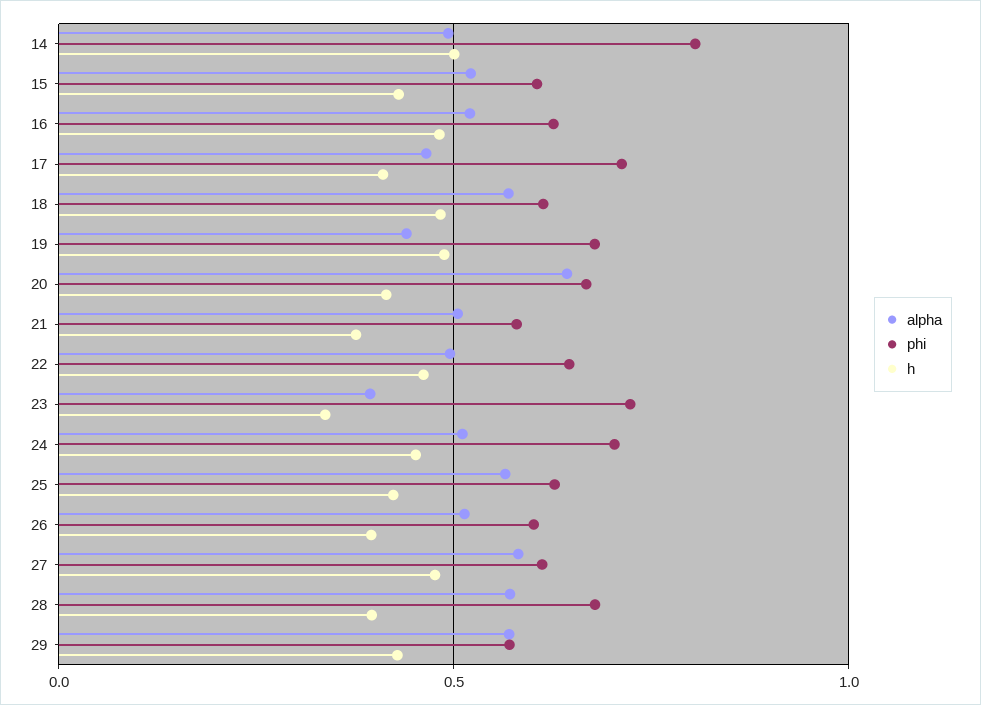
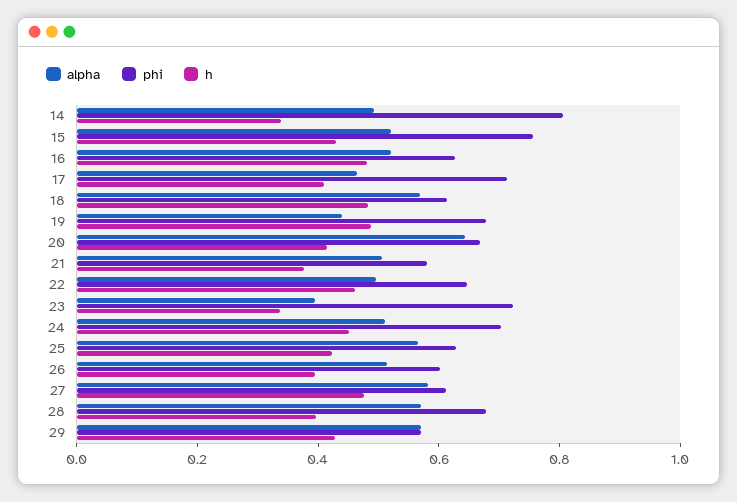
h, 14: 0.5 -> 0.35
phi, 15: 0.6 -> 0.75

